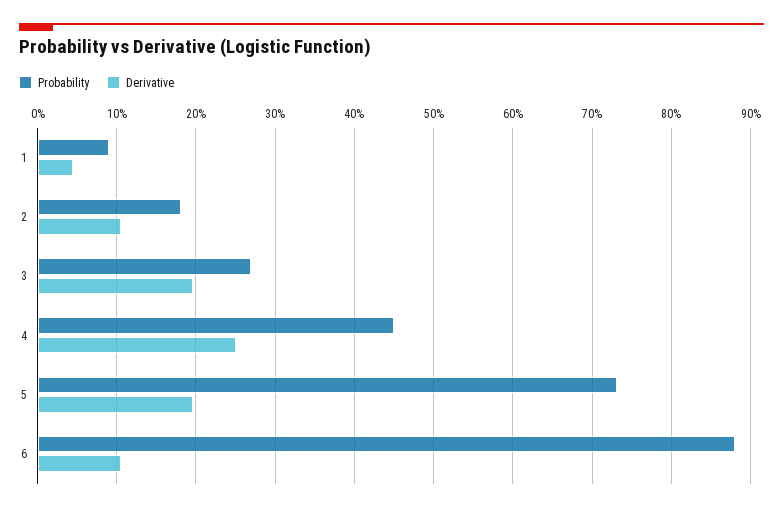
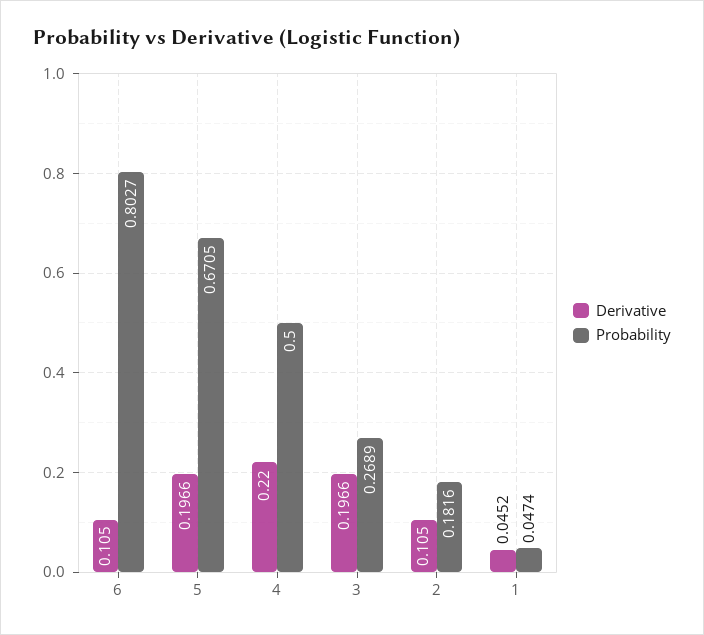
Probability, 1: 0.09 -> 0.0474
Probability, 4: 0.45 -> 0.5
Derivative, 4: 0.25 -> 0.22
Probability, 5: 0.73 -> 0.6705
Probability, 6: 0.88 -> 0.8027

